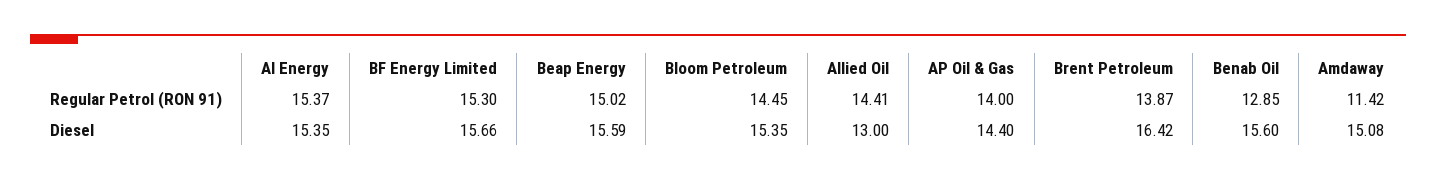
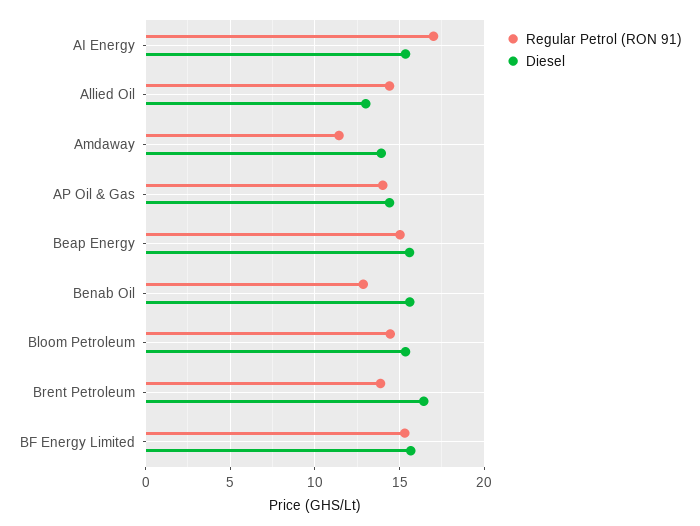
Regular Petrol (RON 91), AI Energy: 15.37 -> 17
Diesel, Amdaway: 15.08 -> 14

